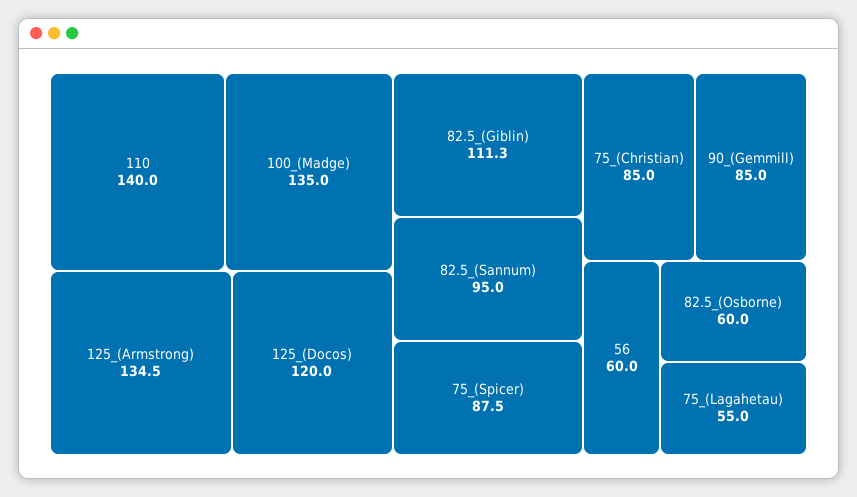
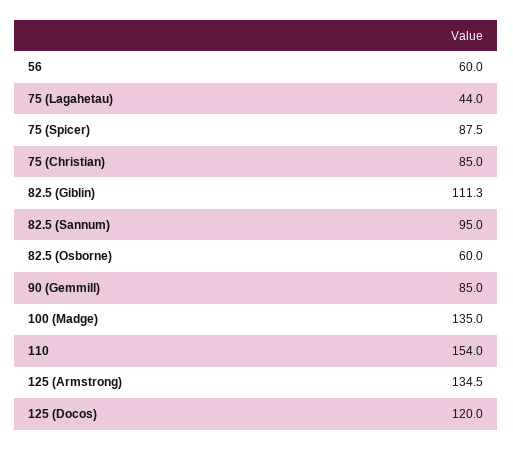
110: 140 -> 154
75_(Lagahetau): 55 -> 44

